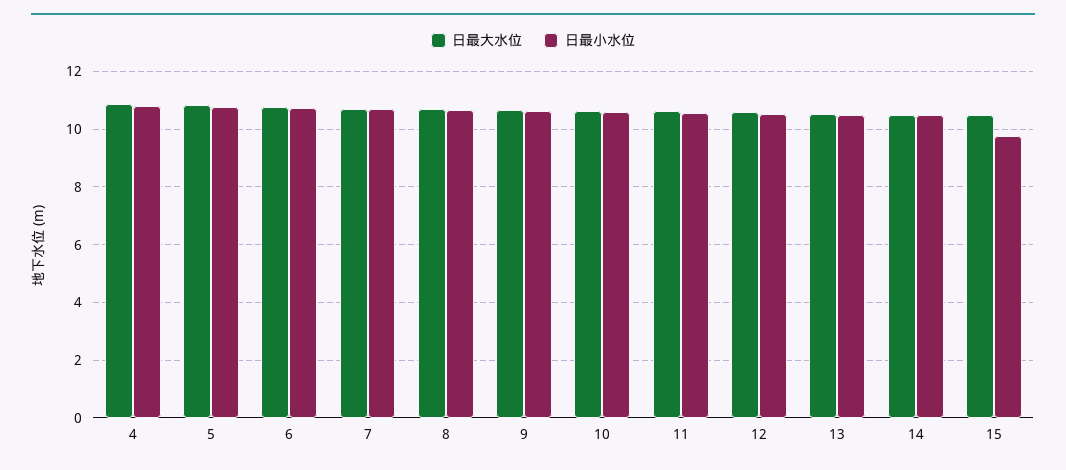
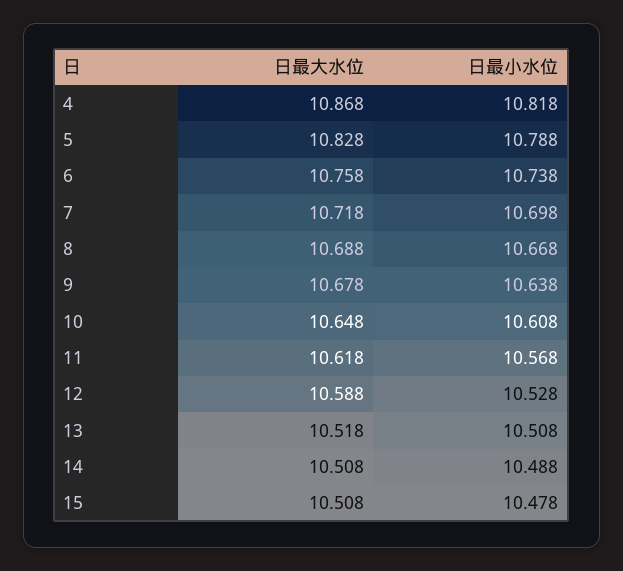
日最小水位, 15: 9.75 -> 10.478

